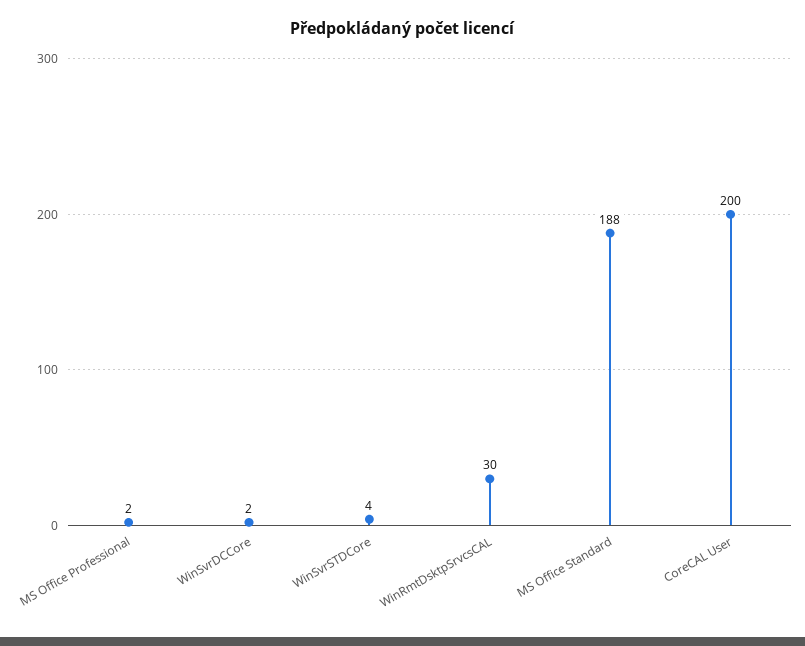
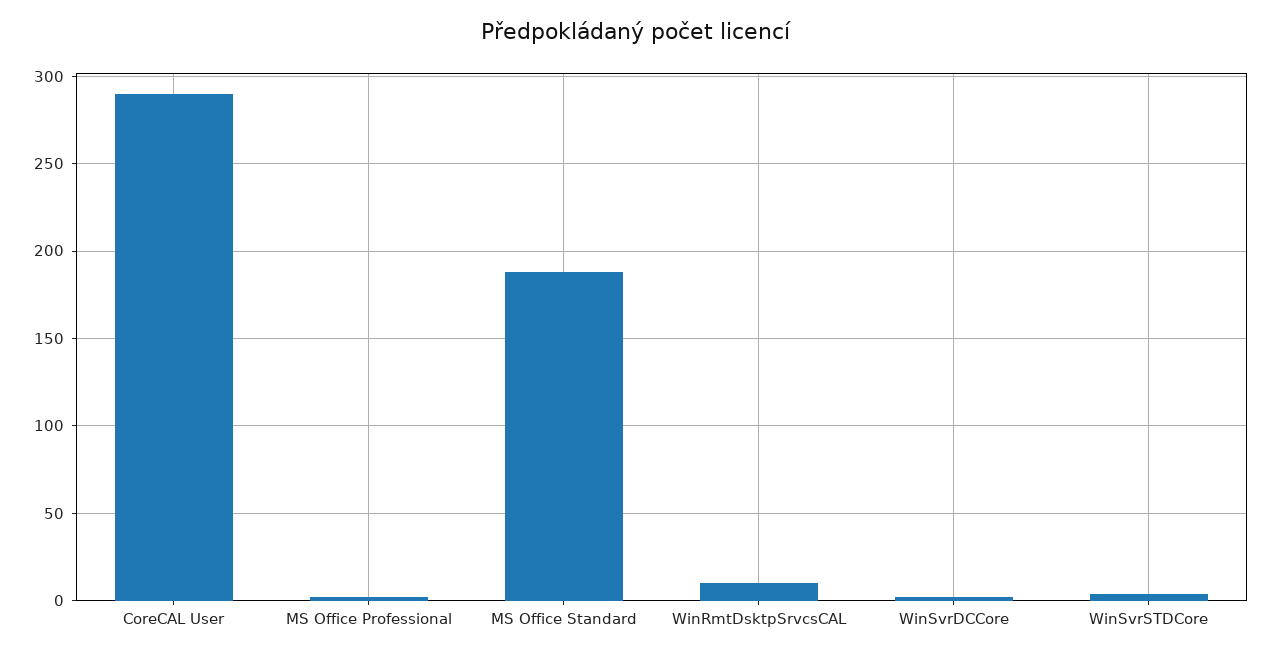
WinRmtDsktpSrvcsCAL: 30 -> 10
CoreCAL User: 200 -> 290

